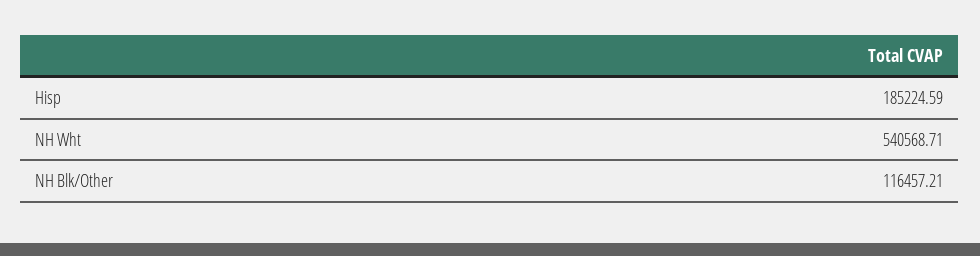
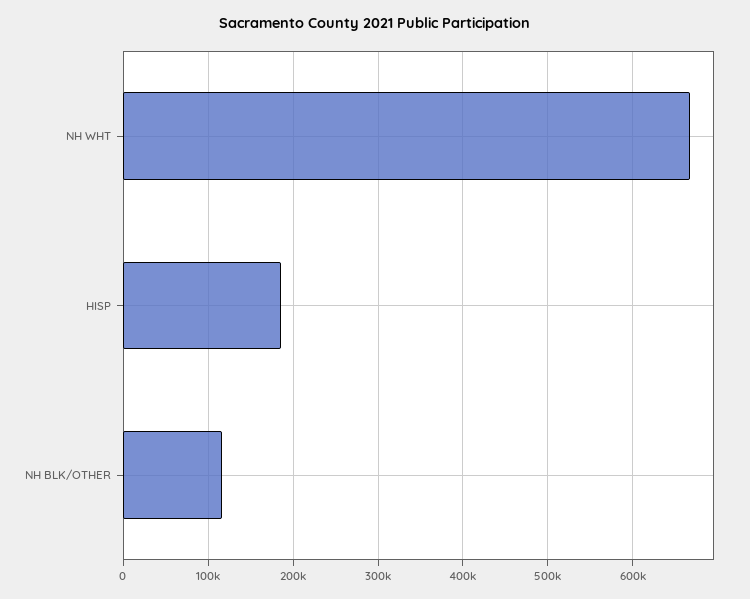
NH Wht: 540568.71 -> 670000

